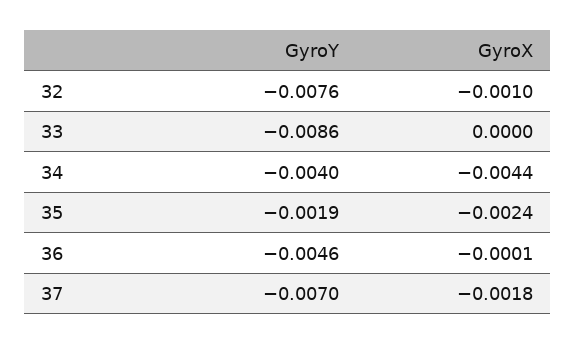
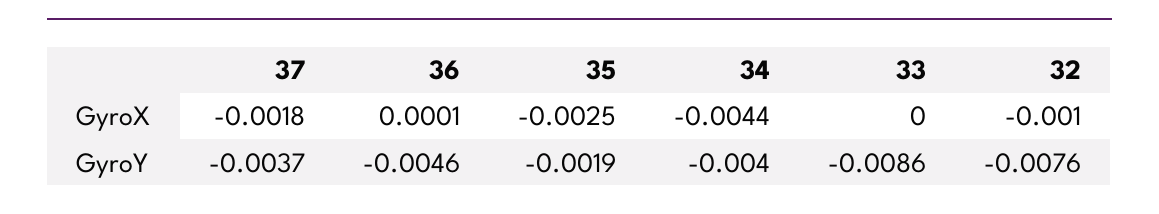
GyroX, 35: -0.0024 -> -0.0025
GyroX, 36: -0.0001 -> 0.0001
GyroY, 37: -0.007 -> -0.0037

